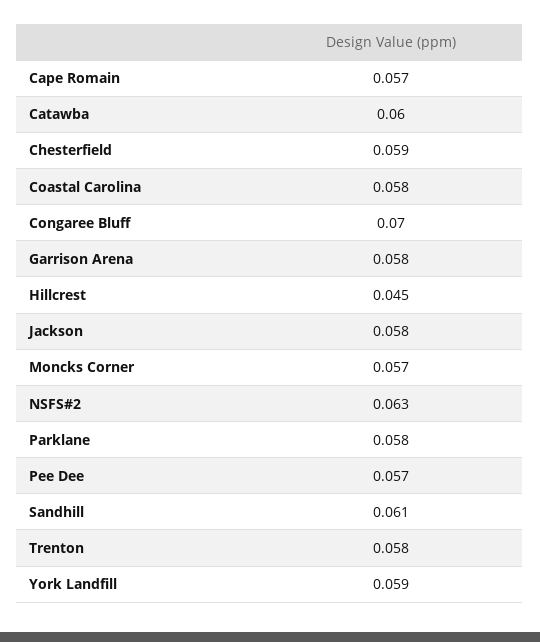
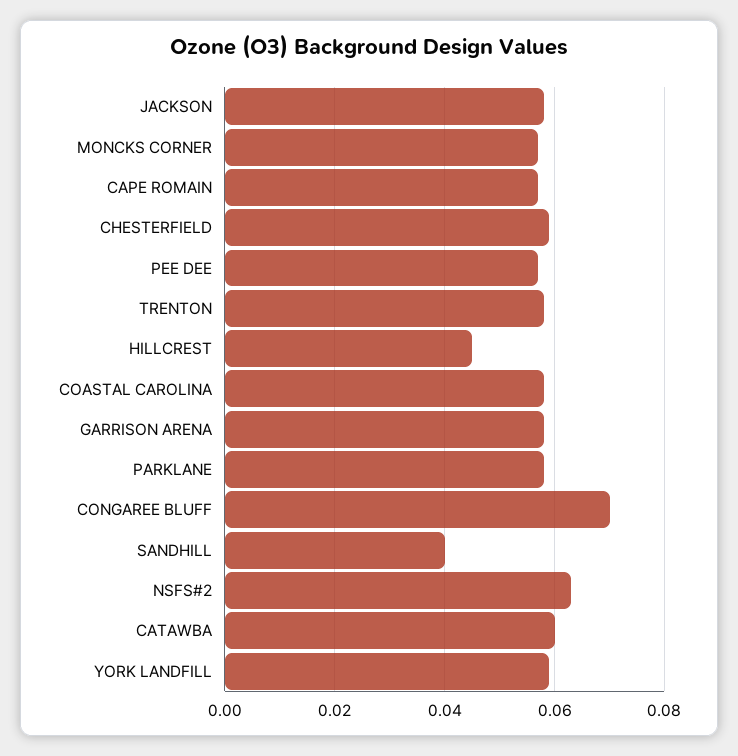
Sandhill: 0.061 -> 0.04

